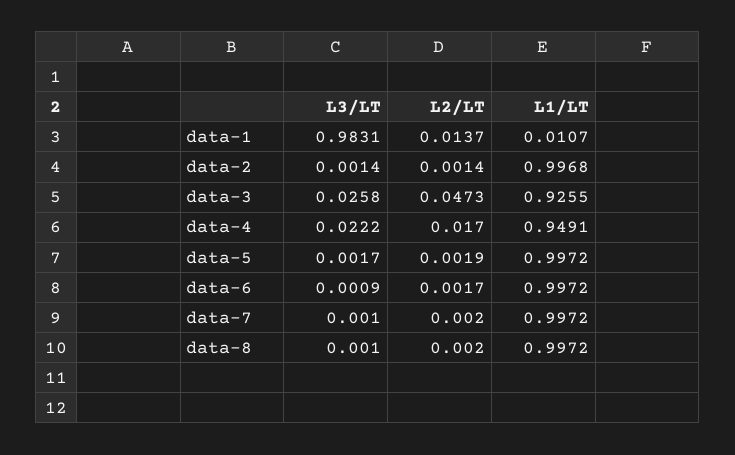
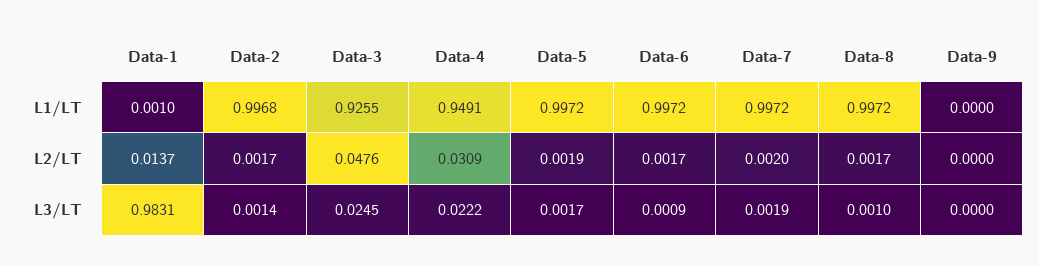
L1/LT, data-1: 0.0107 -> 0.001
L2/LT, data-2: 0.0014 -> 0.0017
L3/LT, data-3: 0.0258 -> 0.0245
L2/LT, data-3: 0.0473 -> 0.0476
L2/LT, data-4: 0.017 -> 0.0309
L3/LT, data-7: 0.001 -> 0.0019
L2/LT, data-8: 0.002 -> 0.0017
L1/LT, Data-9: none -> 0
L2/LT, Data-9: none -> 0
L3/LT, Data-9: none -> 0

